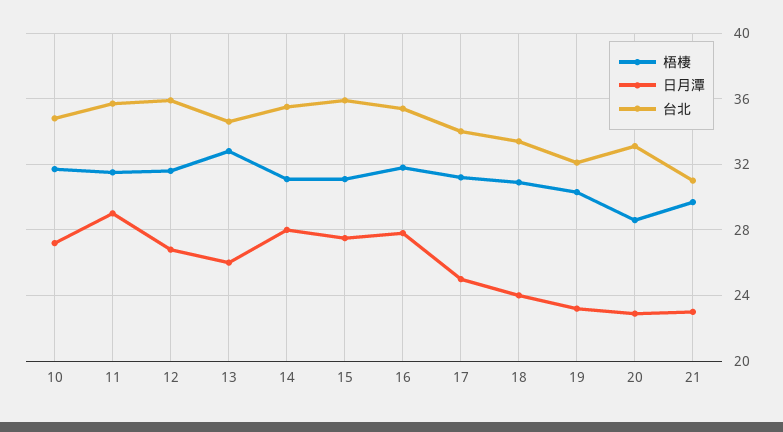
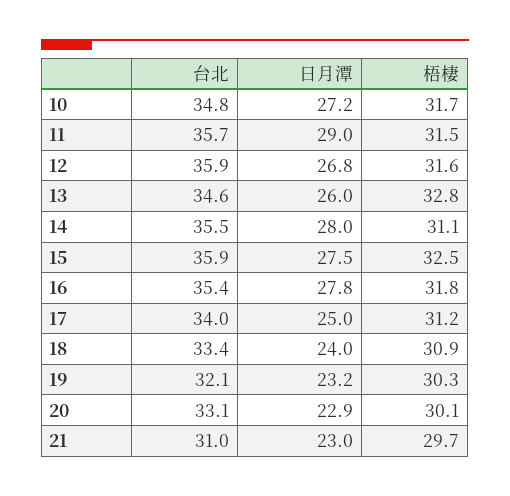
梧棲, 15: 31 -> 32.5
梧棲, 20: 28.5 -> 30.1

